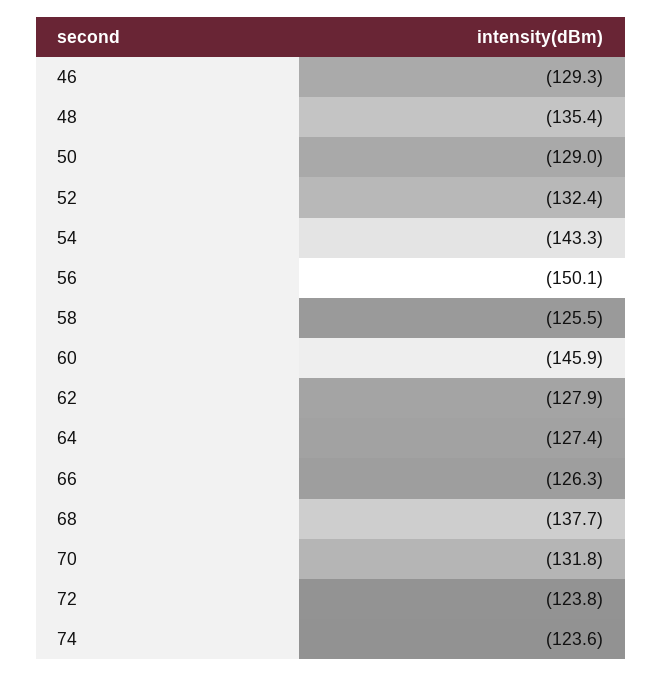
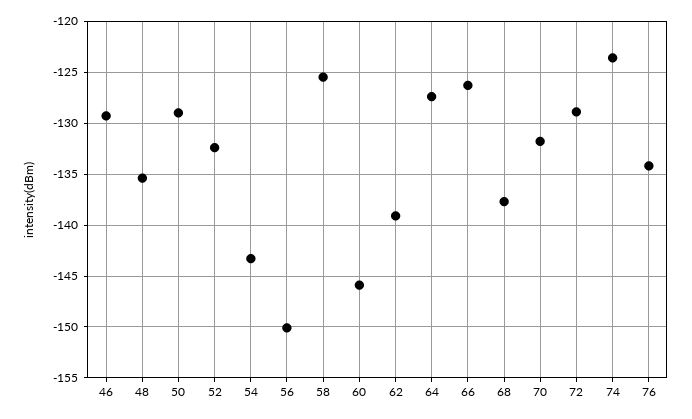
62: -127.9 -> -139
72: -123.8 -> -129
76: none -> -134

